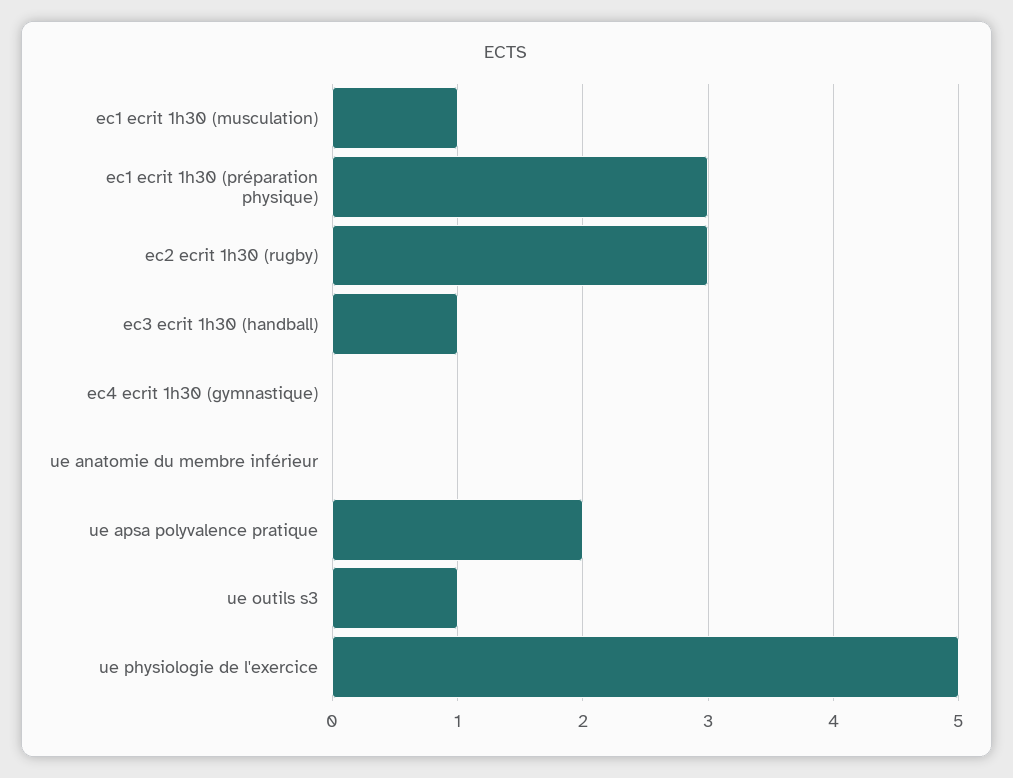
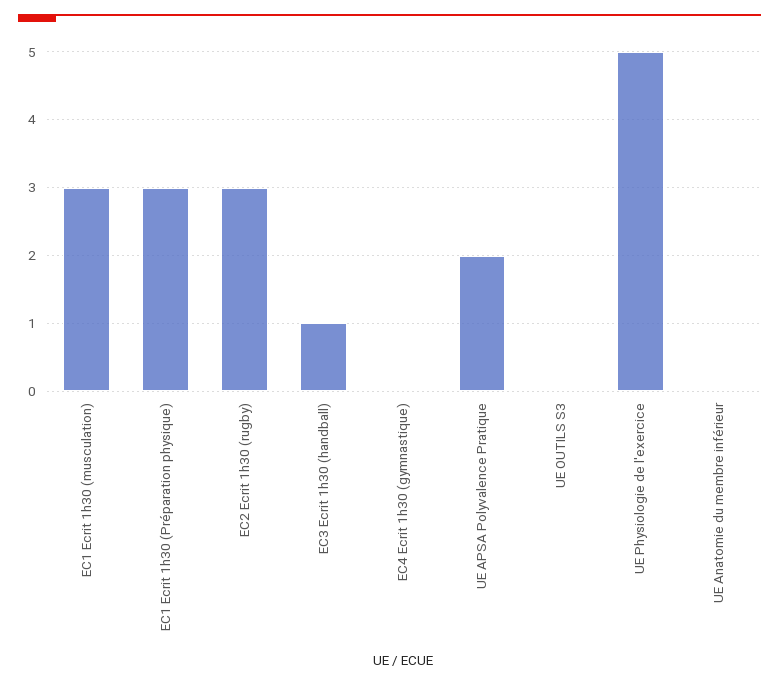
ec1 ecrit 1h30 (musculation): 1 -> 3
ue outils s3: 1 -> 0

